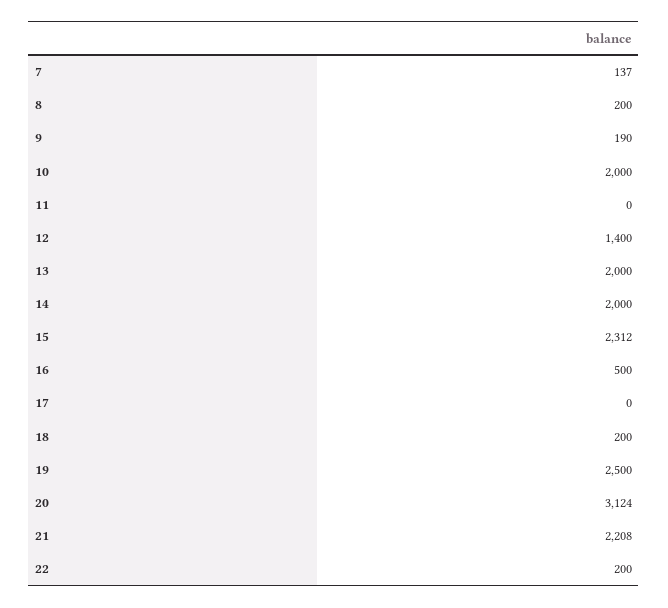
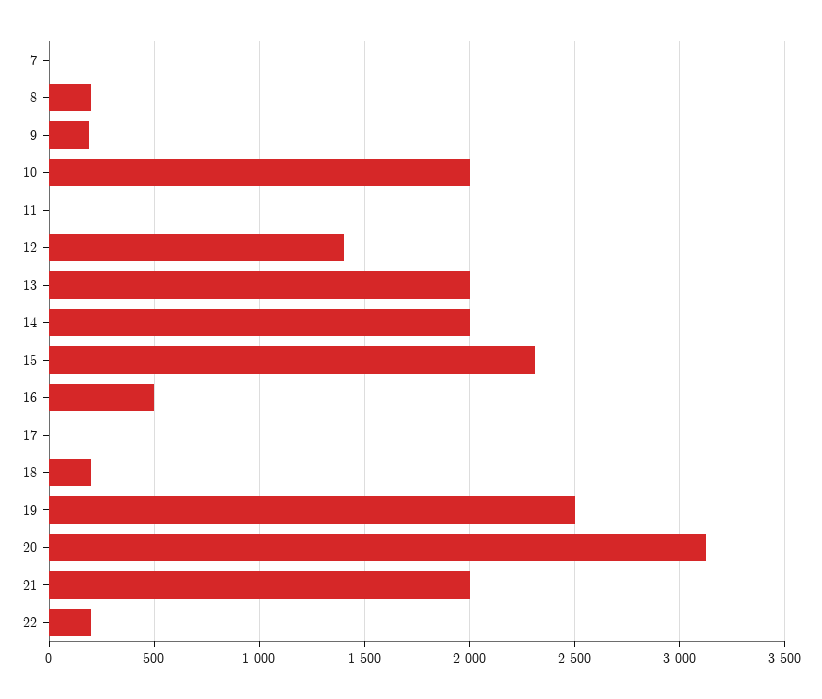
7: 137 -> 0
21: 2208 -> 2000

